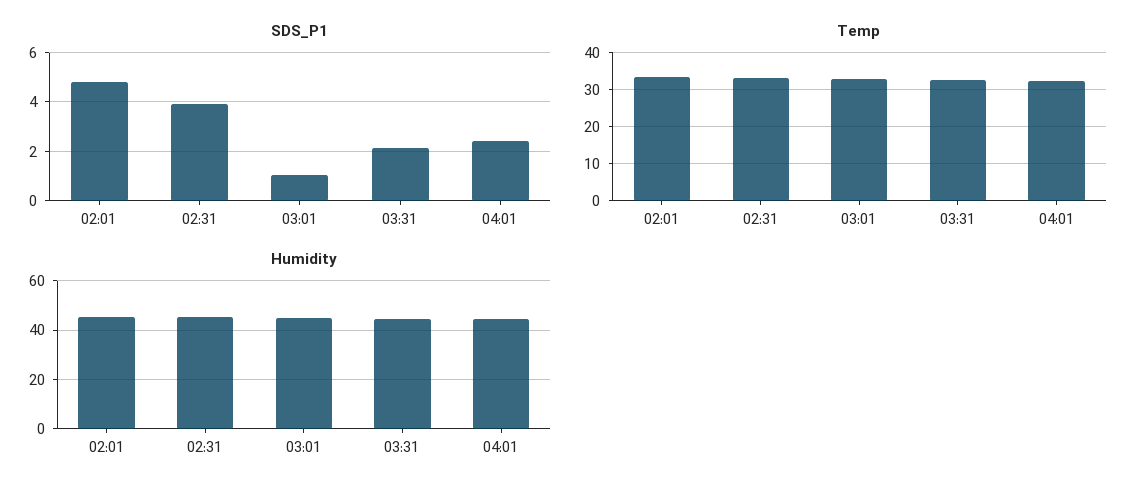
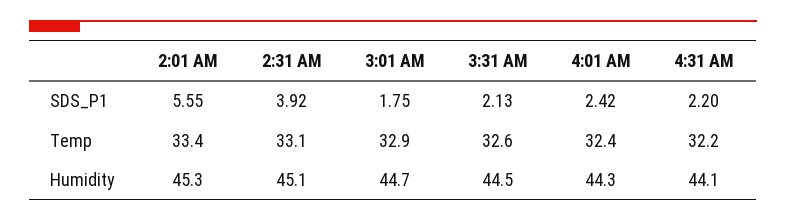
SDS_P1, 02:01: 4.75 -> 5.55
SDS_P1, 03:01: 1 -> 1.75
SDS_P1, 4:31 AM: none -> 2.2
Temp, 4:31 AM: none -> 32.2
Humidity, 4:31 AM: none -> 44.1

